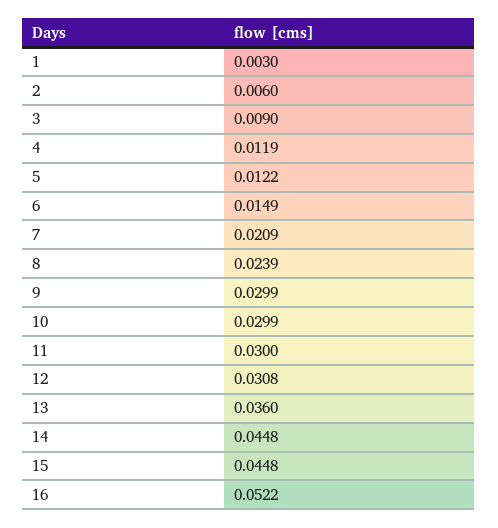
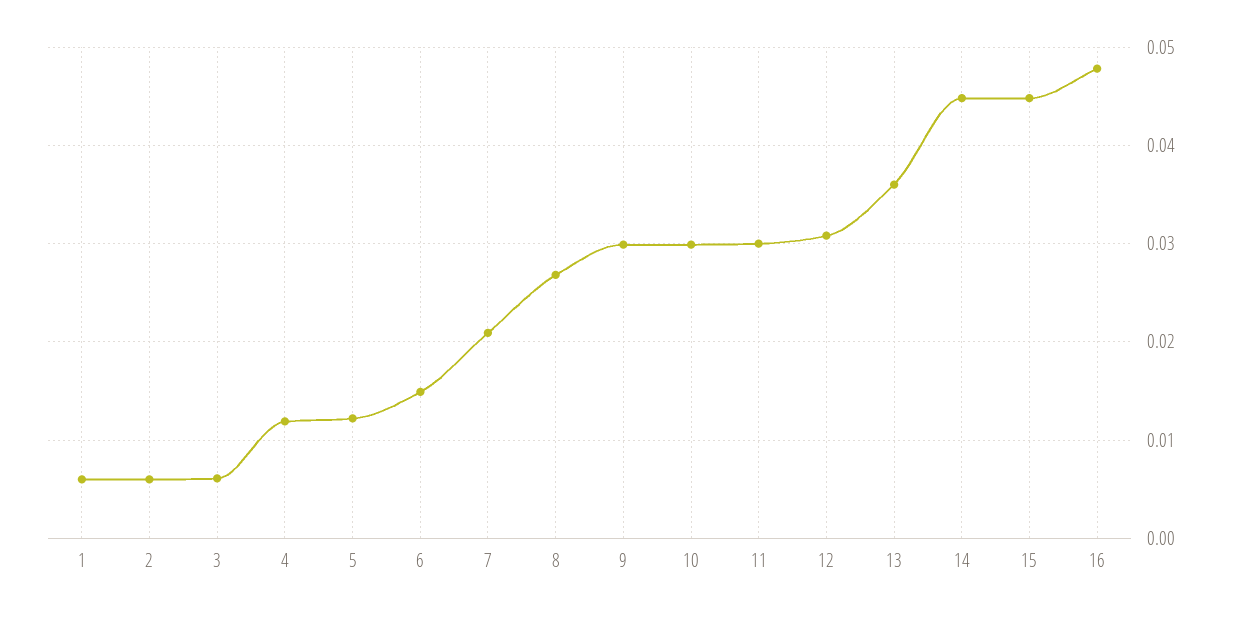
1: 0.003 -> 0.006
3: 0.009 -> 0.006
8: 0.0239 -> 0.027
16: 0.0522 -> 0.048

